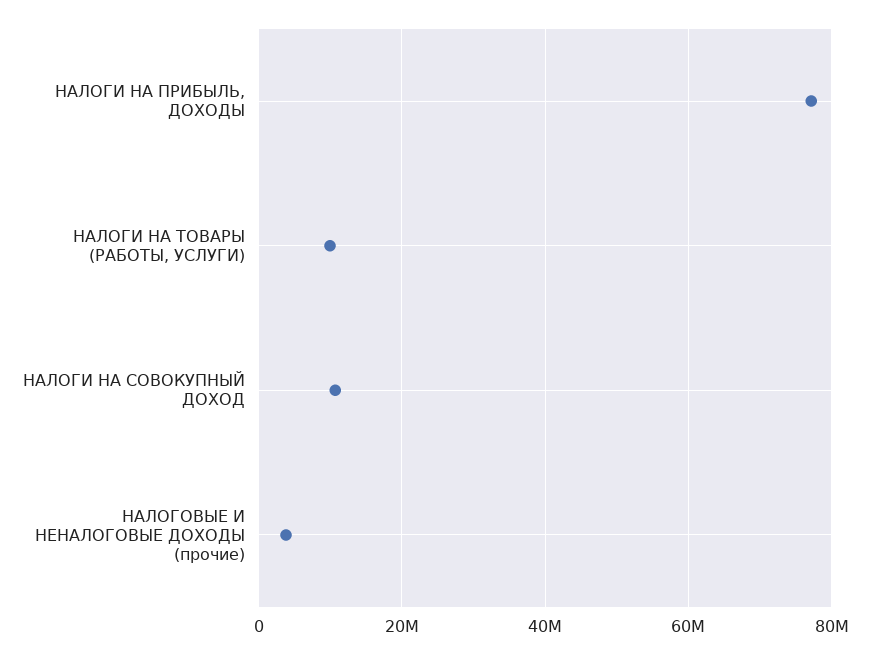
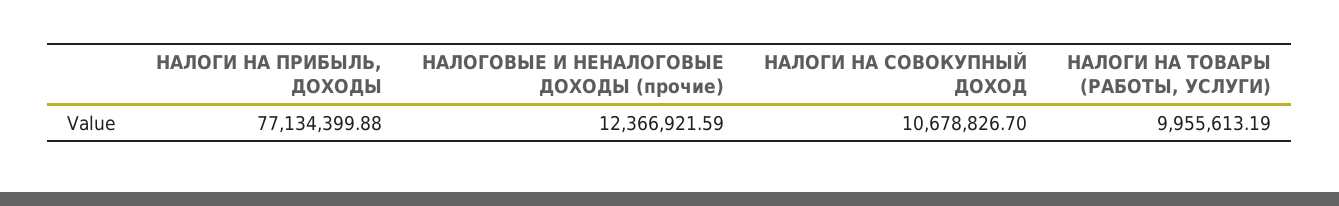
НАЛОГОВЫЕ И НЕНАЛОГОВЫЕ ДОХОДЫ (прочие): 4000000 -> 12366921.59

